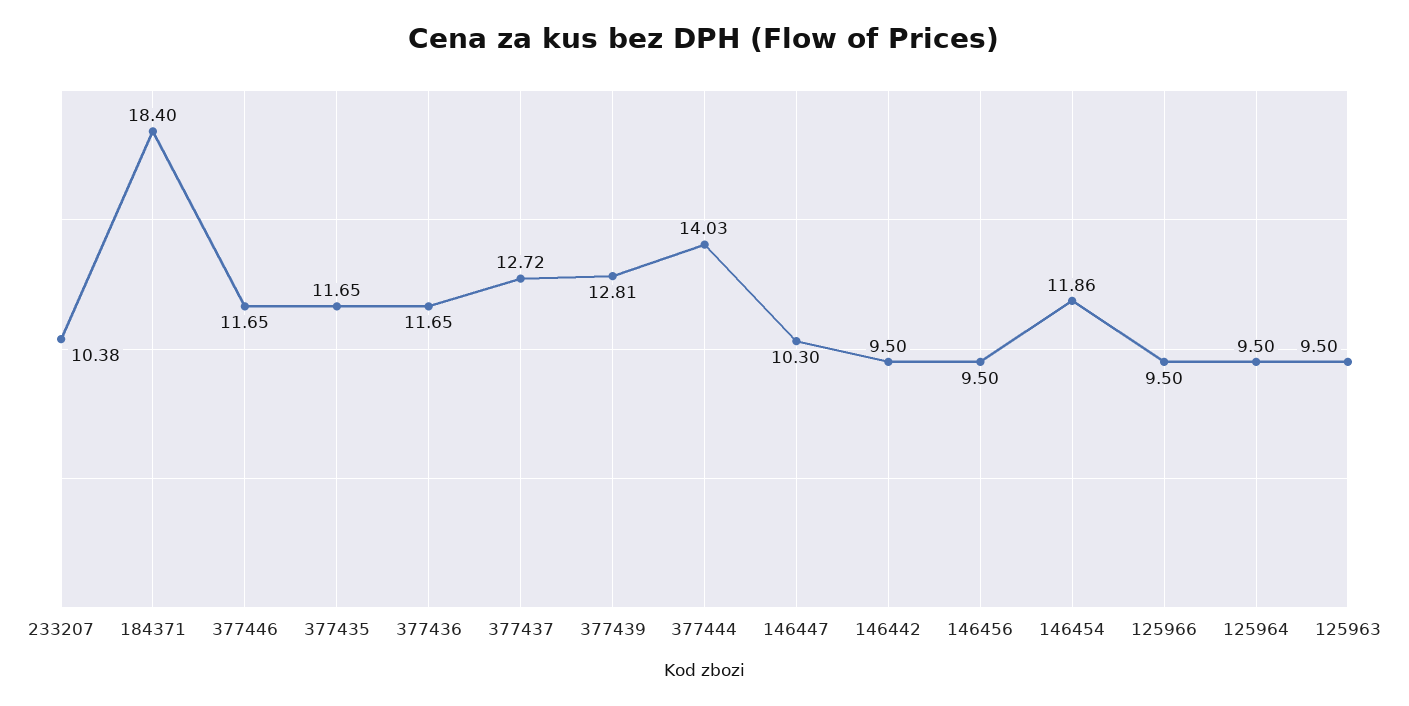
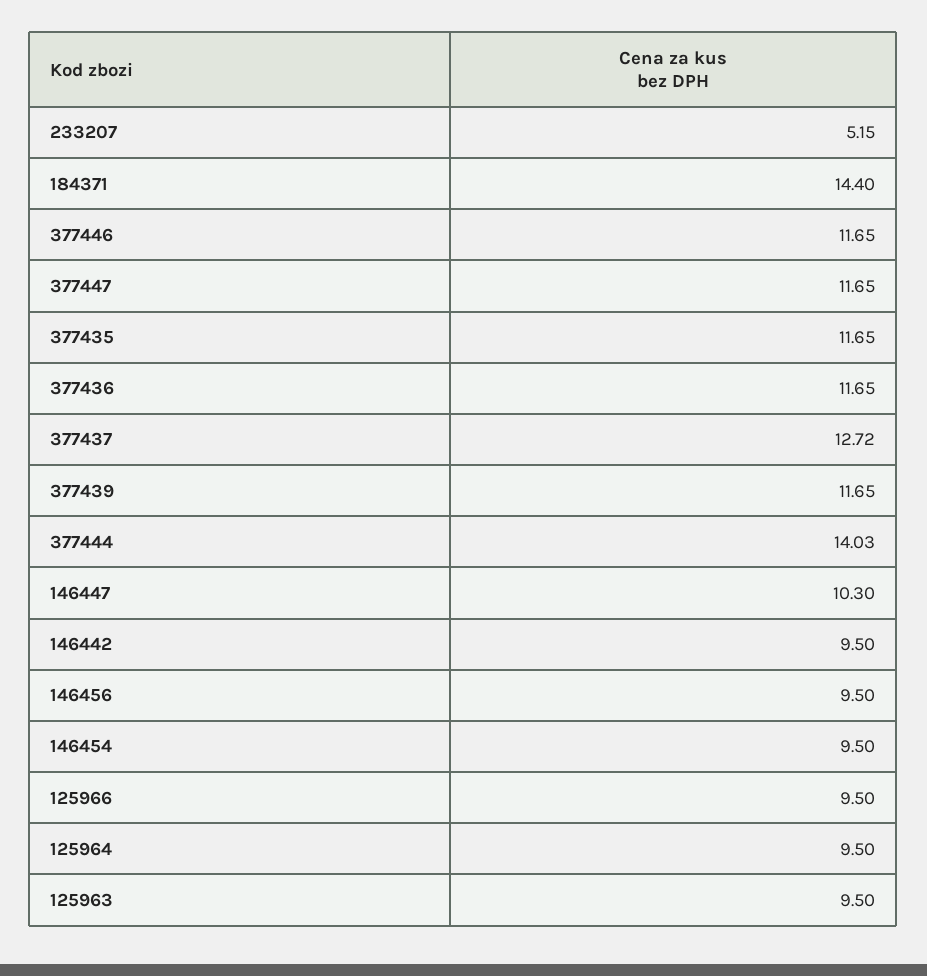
233207: 10.38 -> 5.15
184371: 18.4 -> 14.4
377439: 12.81 -> 11.65
146454: 11.86 -> 9.5
377447: none -> 11.65

